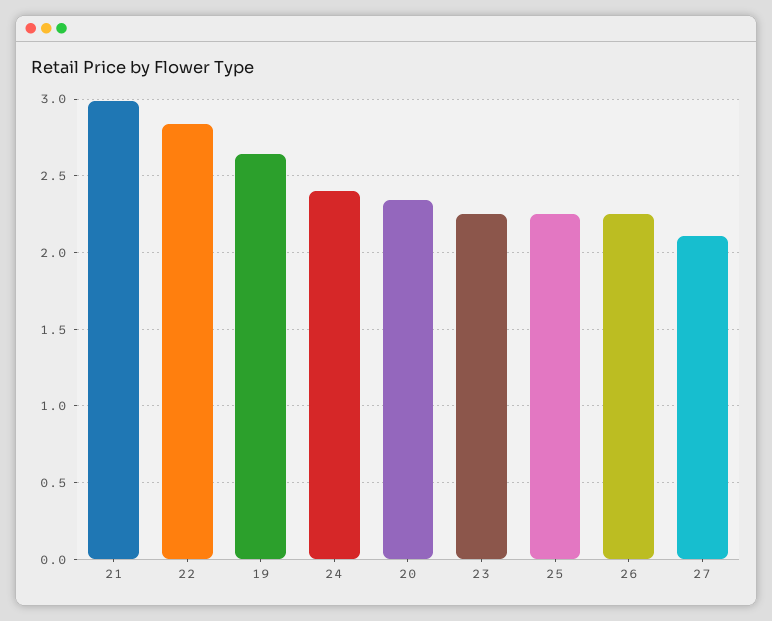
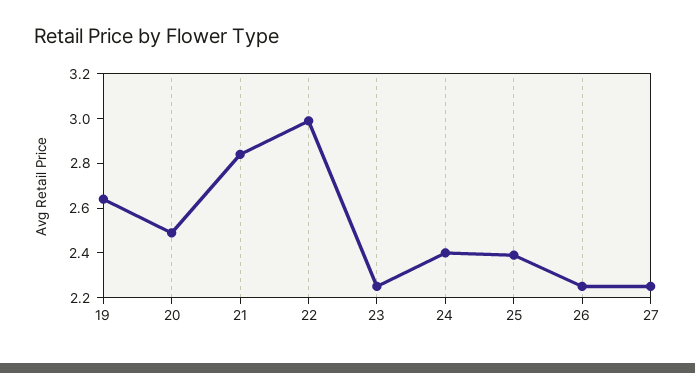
21: 3 -> 2.85
22: 2.85 -> 3
20: 2.35 -> 2.5
25: 2.25 -> 2.4
27: 2.1 -> 2.25

